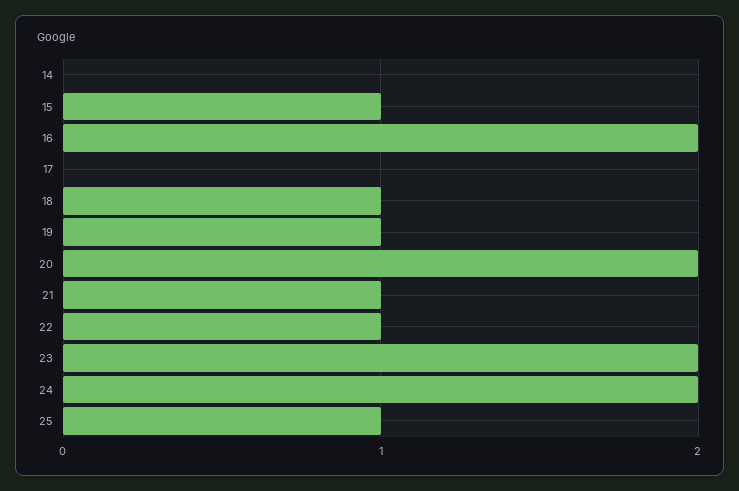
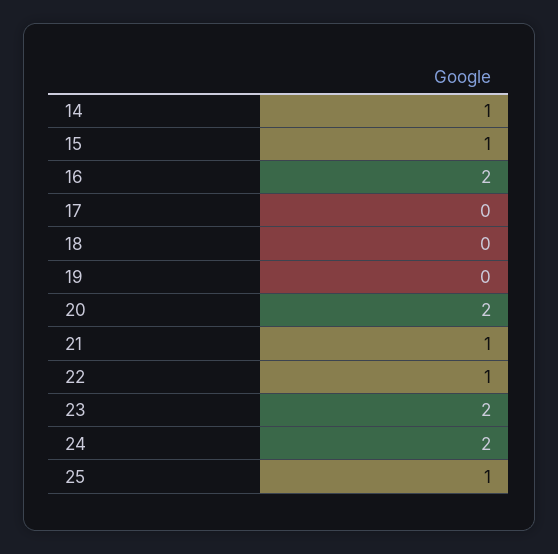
14: 0 -> 1
18: 1 -> 0
19: 1 -> 0

